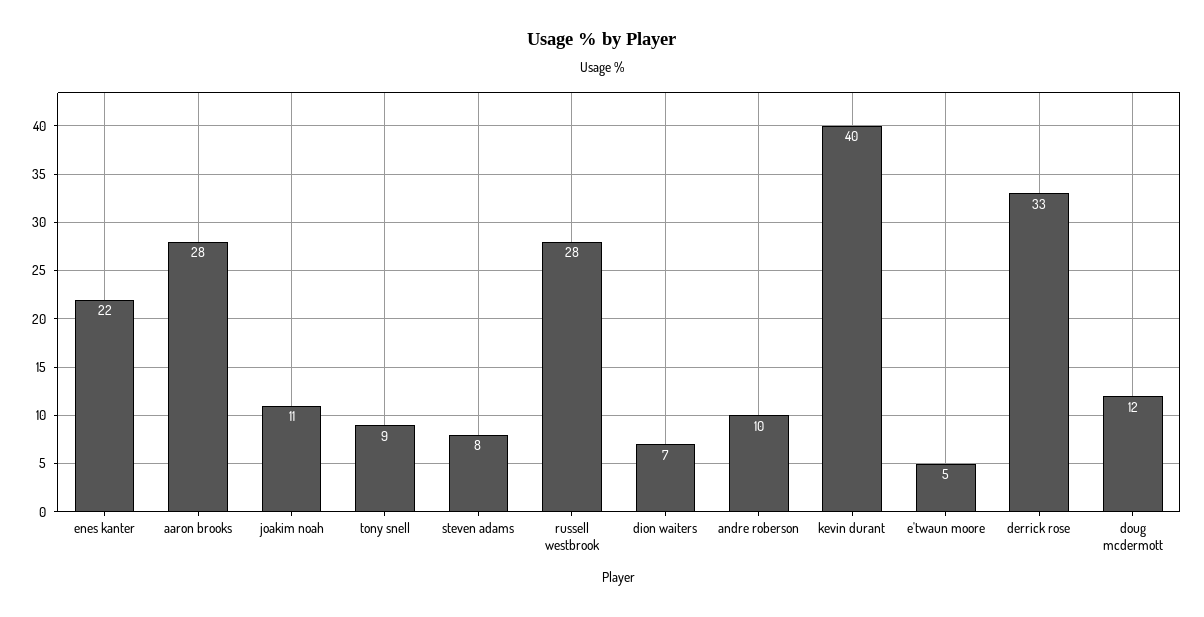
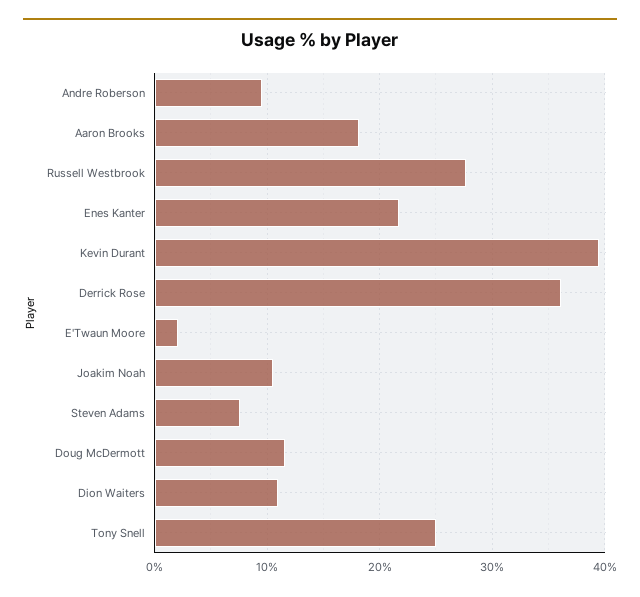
aaron brooks: 28 -> 18
tony snell: 9 -> 25
dion waiters: 7 -> 11
e'twaun moore: 5 -> 2
derrick rose: 33 -> 36

